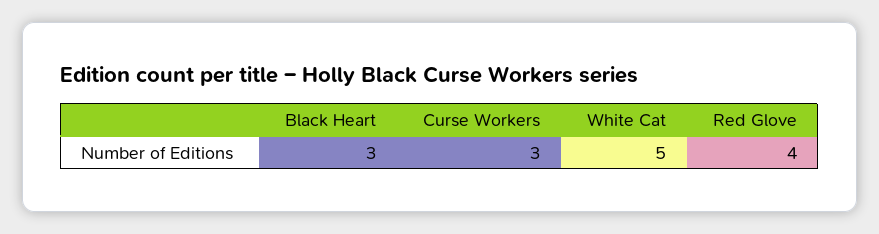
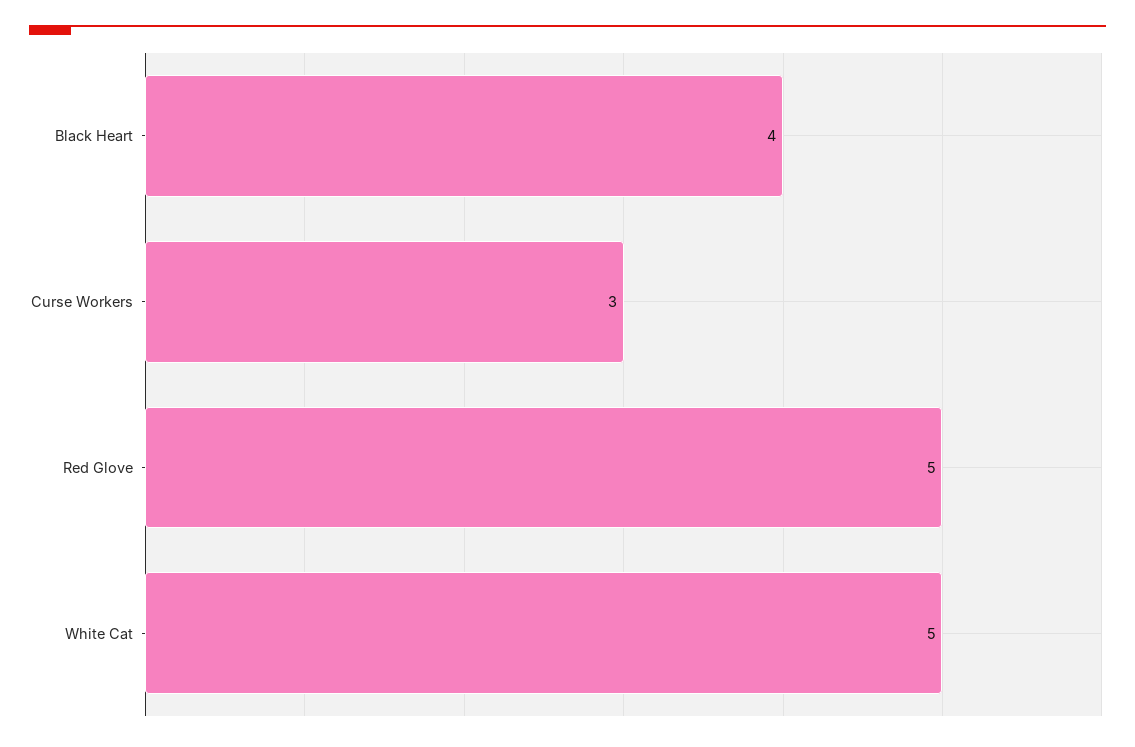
Black Heart: 3 -> 4
Red Glove: 4 -> 5

